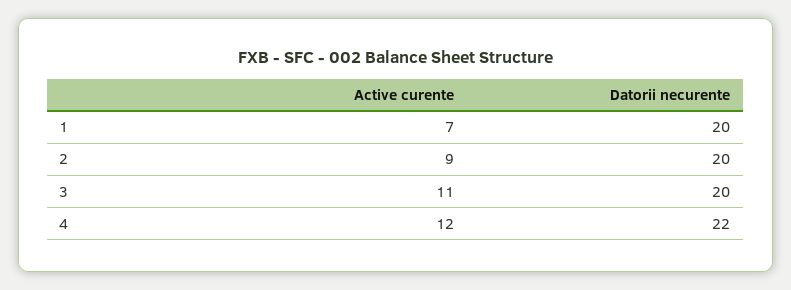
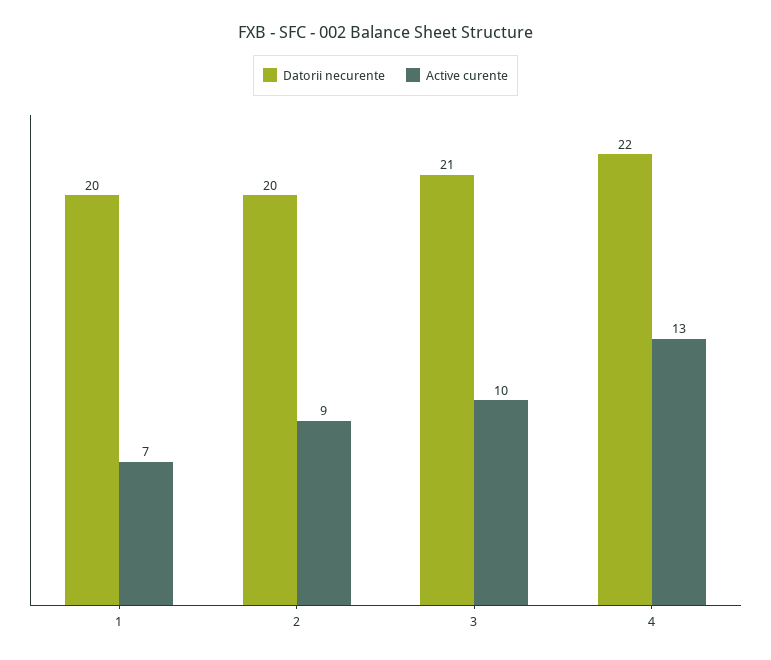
Active curente, 3: 11 -> 10
Datorii necurente, 3: 20 -> 21
Active curente, 4: 12 -> 13

